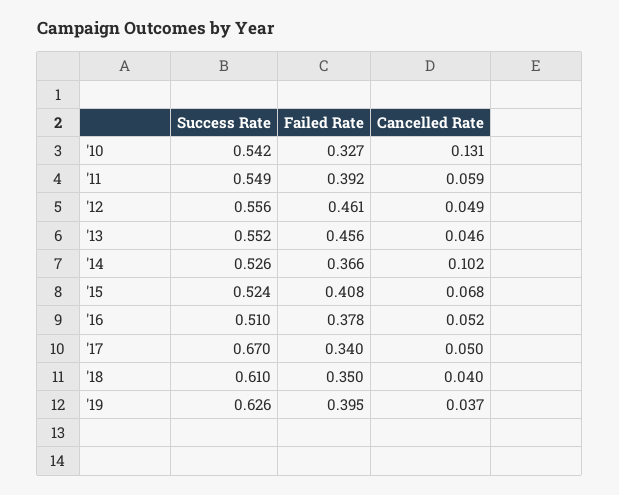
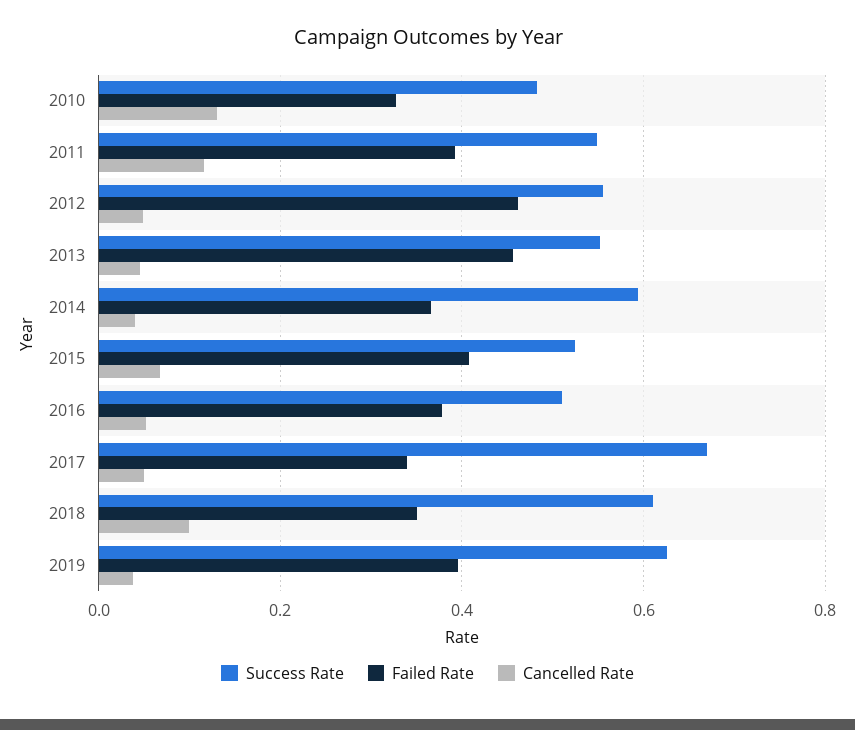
Success Rate, '10: 0.542 -> 0.48
Cancelled Rate, '11: 0.059 -> 0.12
Success Rate, '14: 0.526 -> 0.6
Cancelled Rate, '14: 0.102 -> 0.04
Cancelled Rate, '18: 0.04 -> 0.1

